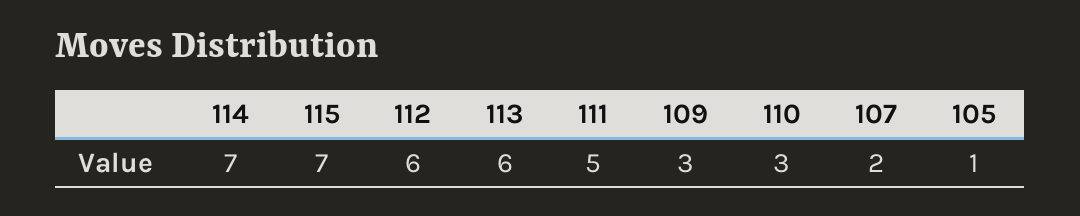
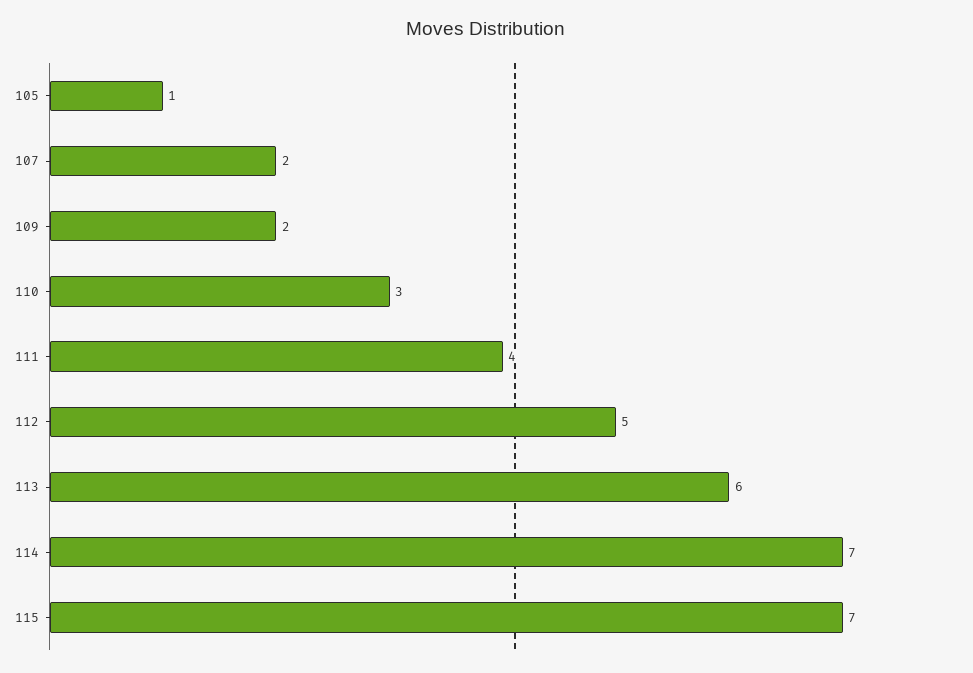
112: 6 -> 5
111: 5 -> 4
109: 3 -> 2

